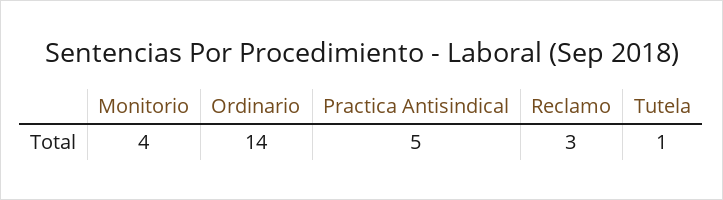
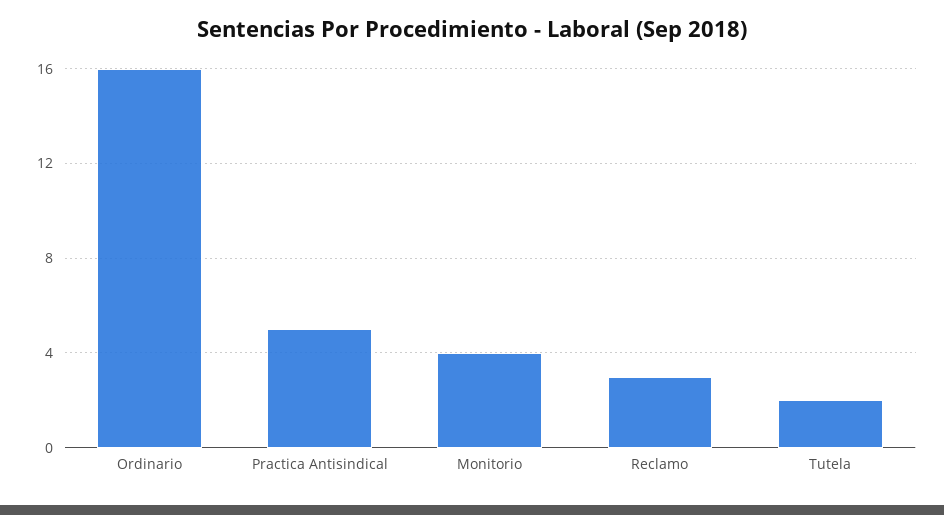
Ordinario: 14 -> 16
Tutela: 1 -> 2

